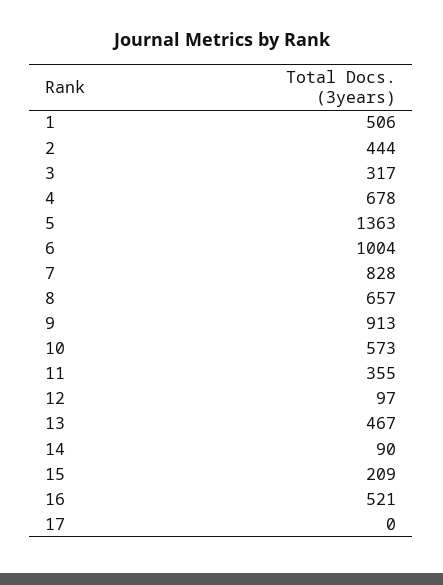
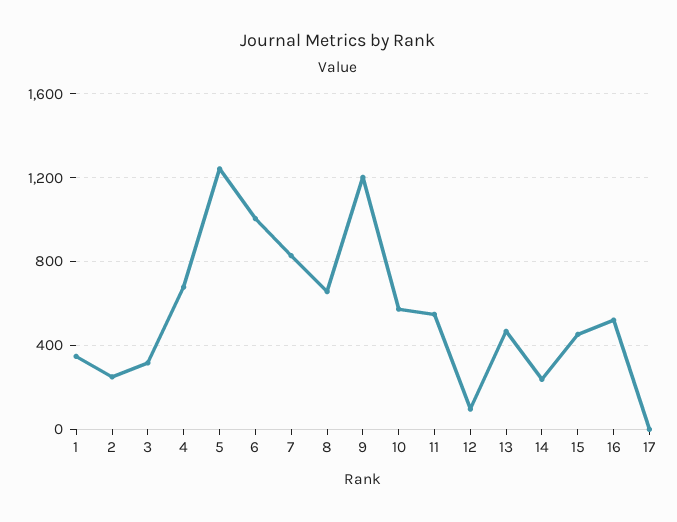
1: 506 -> 350
2: 444 -> 250
5: 1363 -> 1250
9: 913 -> 1200
11: 355 -> 550
14: 90 -> 250
15: 209 -> 450

